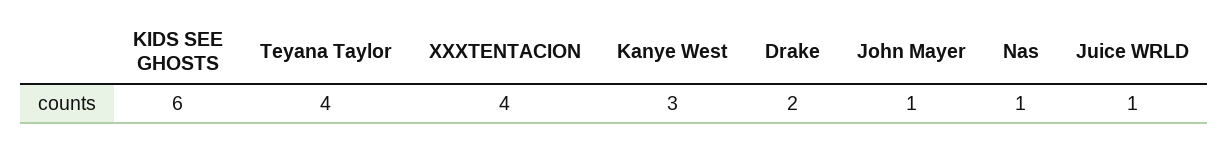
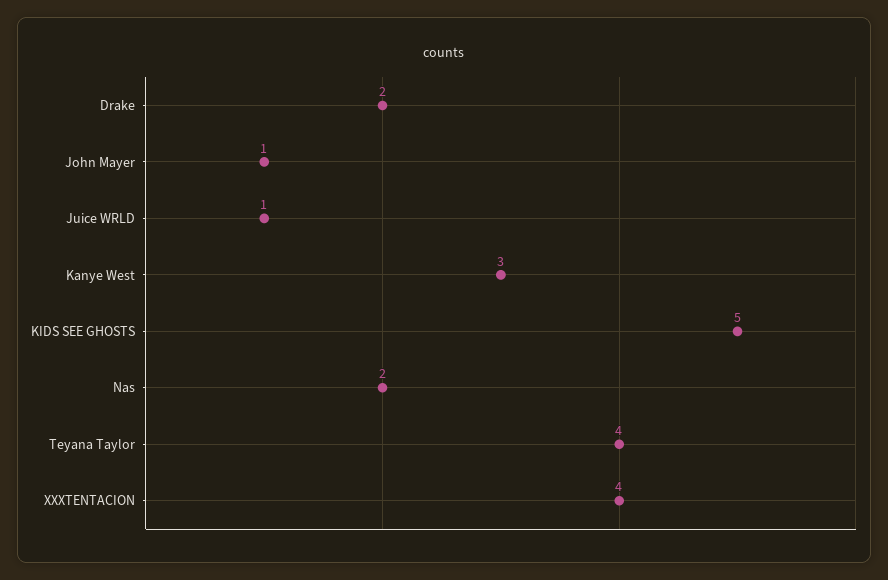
KIDS SEE GHOSTS: 6 -> 5
Nas: 1 -> 2

